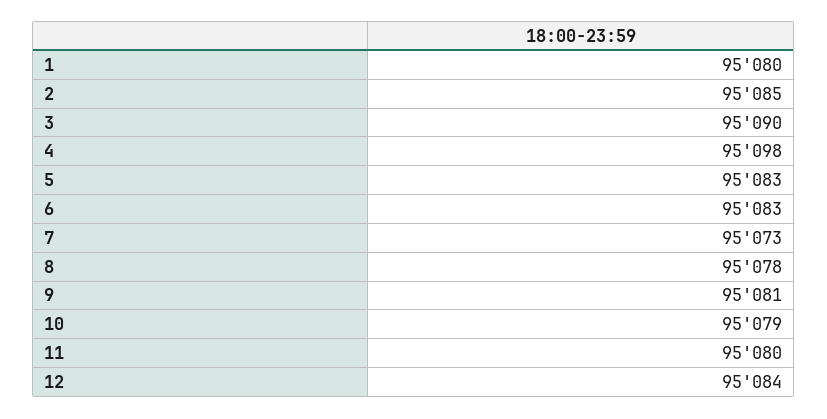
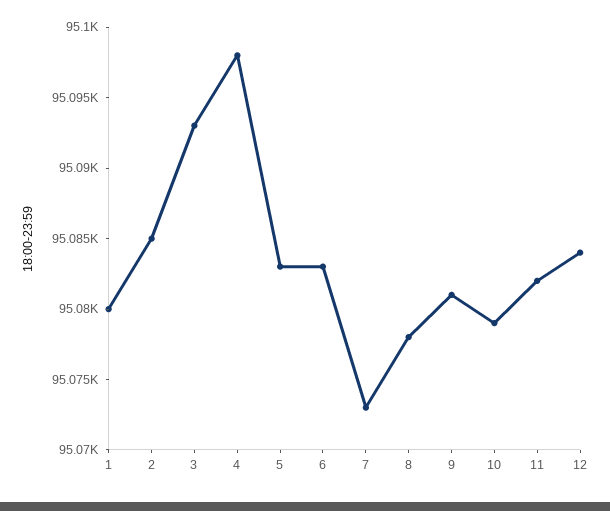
3: 95090 -> 95093
11: 95080 -> 95082

